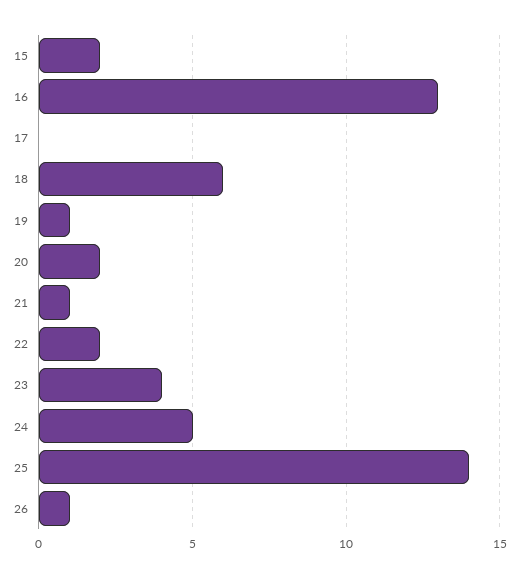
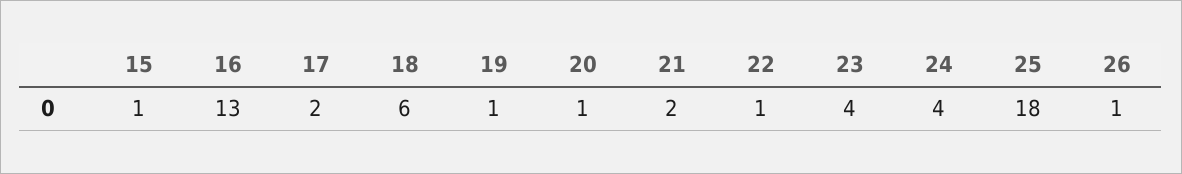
15: 2 -> 1
17: 0 -> 2
20: 2 -> 1
21: 1 -> 2
22: 2 -> 1
24: 5 -> 4
25: 14 -> 18

